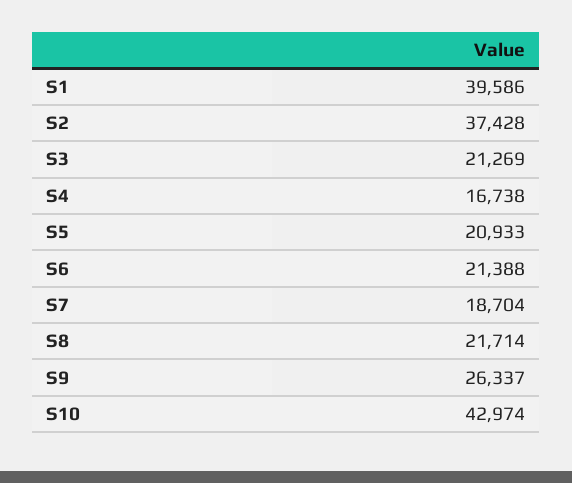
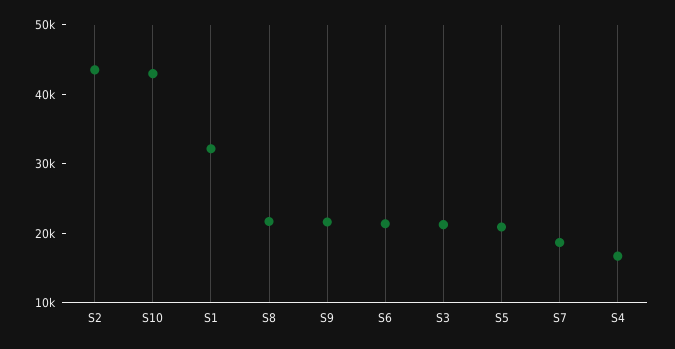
S1: 39586 -> 32000
S2: 37428 -> 44000
S9: 26337 -> 22000

